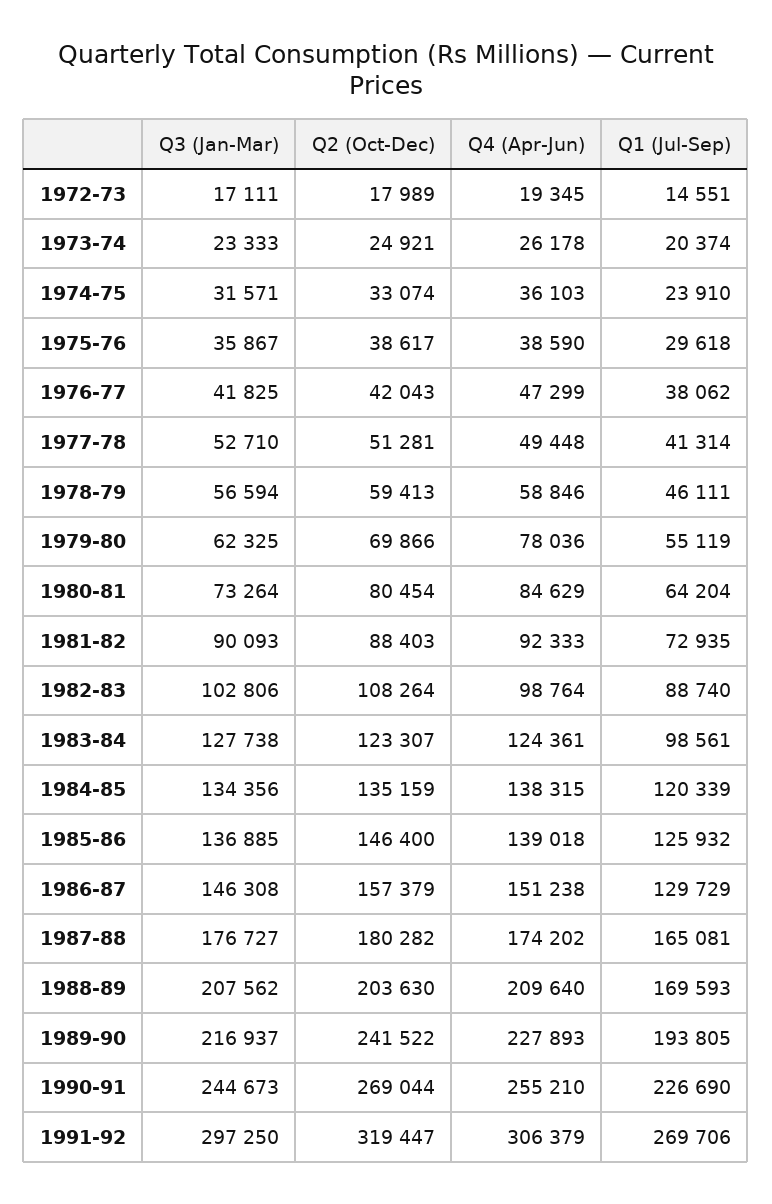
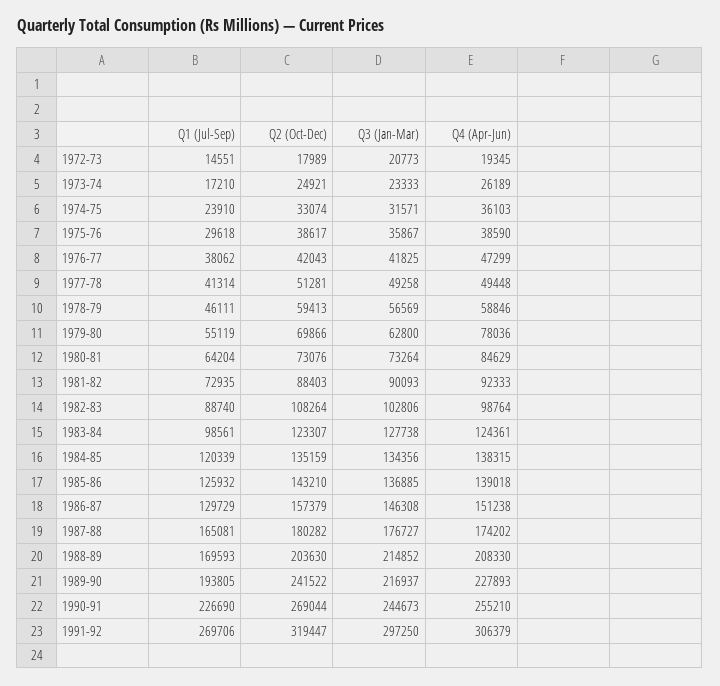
Q3 (Jan-Mar), 1972-73: 17111 -> 20773
Q4 (Apr-Jun), 1973-74: 26178 -> 26189
Q1 (Jul-Sep), 1973-74: 20374 -> 17210
Q3 (Jan-Mar), 1977-78: 52710 -> 49258
Q3 (Jan-Mar), 1978-79: 56594 -> 56569
Q3 (Jan-Mar), 1979-80: 62325 -> 62800
Q2 (Oct-Dec), 1980-81: 80454 -> 73076
Q2 (Oct-Dec), 1985-86: 146400 -> 143210
Q3 (Jan-Mar), 1988-89: 207562 -> 214852
Q4 (Apr-Jun), 1988-89: 209640 -> 208330

